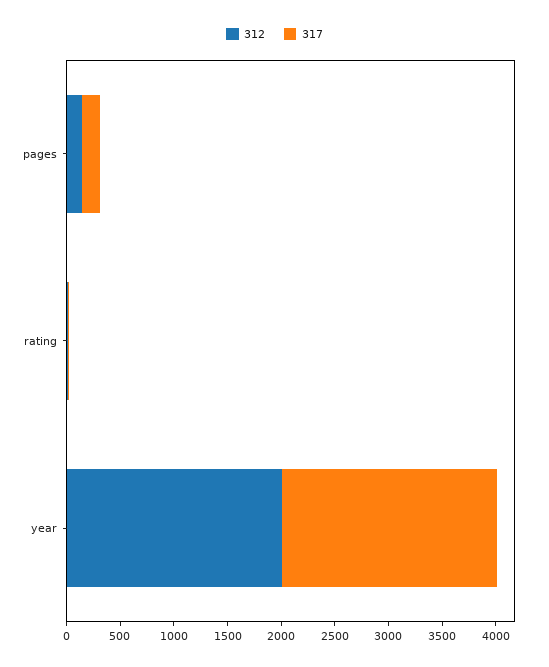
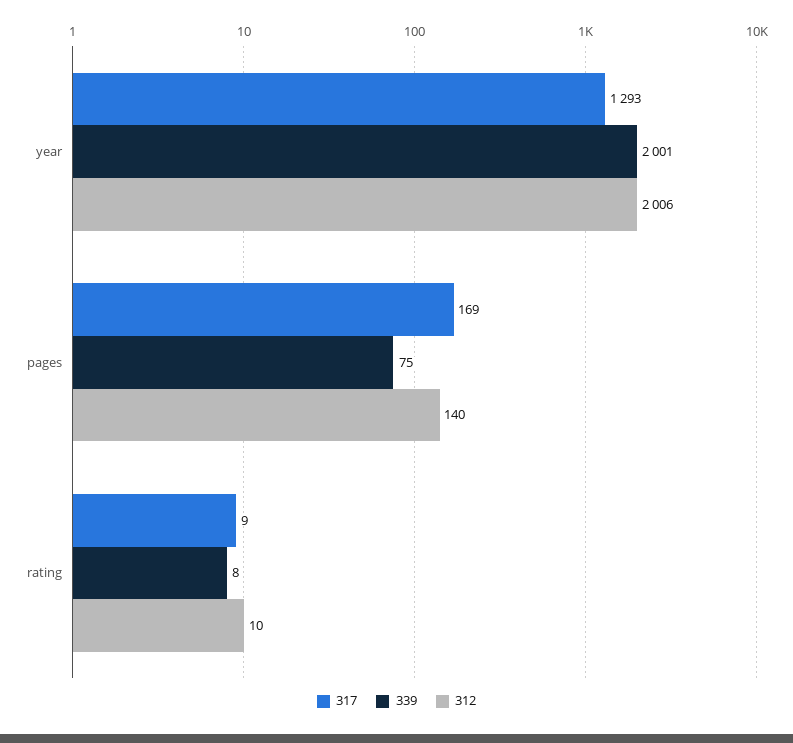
317, year: 2000 -> 1293
339, year: none -> 2001
339, pages: none -> 75
339, rating: none -> 8

